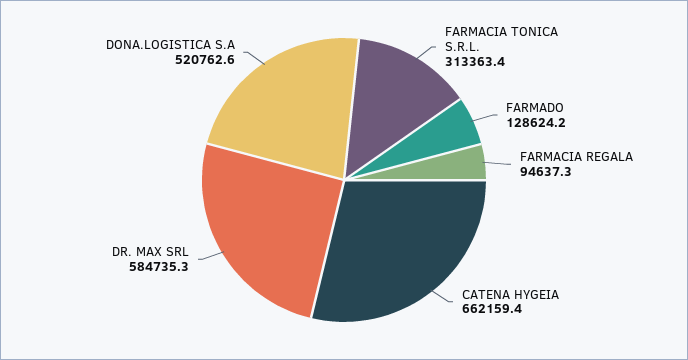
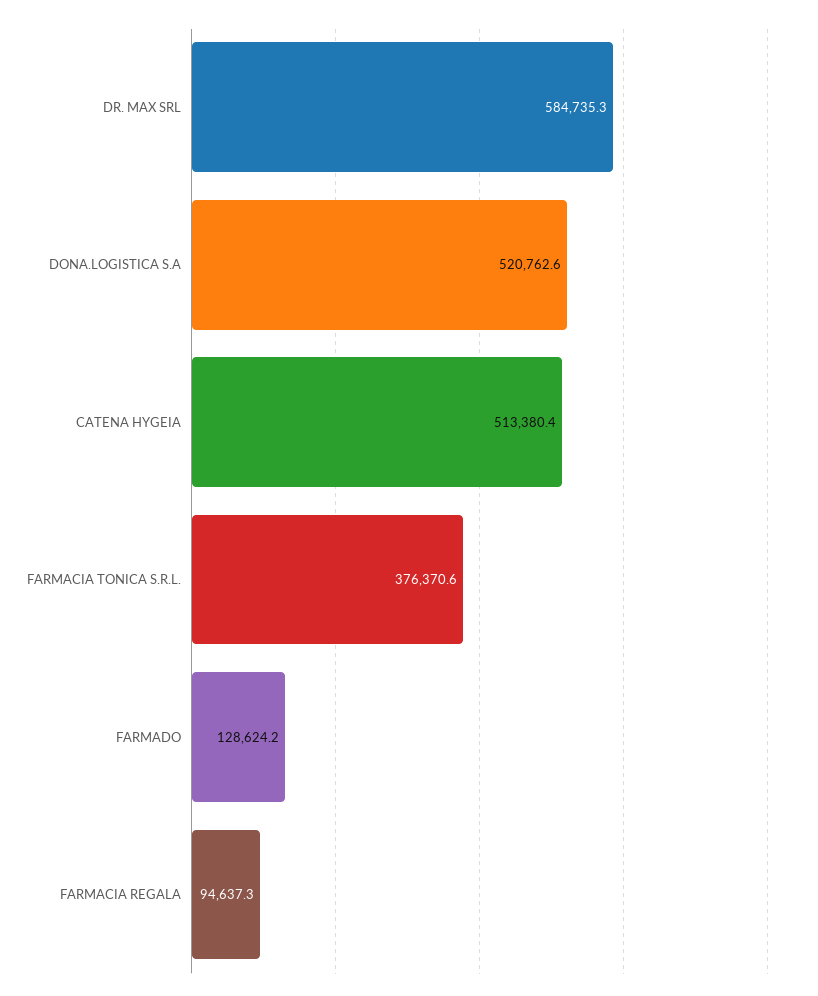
FARMACIA TONICA S.R.L.: 313363.4 -> 376370.6
CATENA HYGEIA: 662159.4 -> 513380.4

